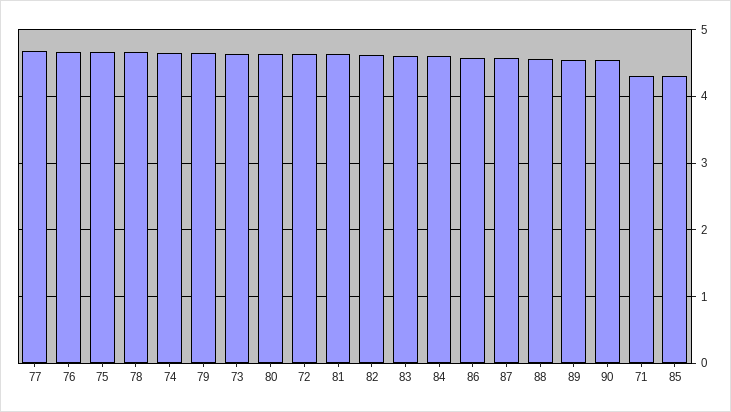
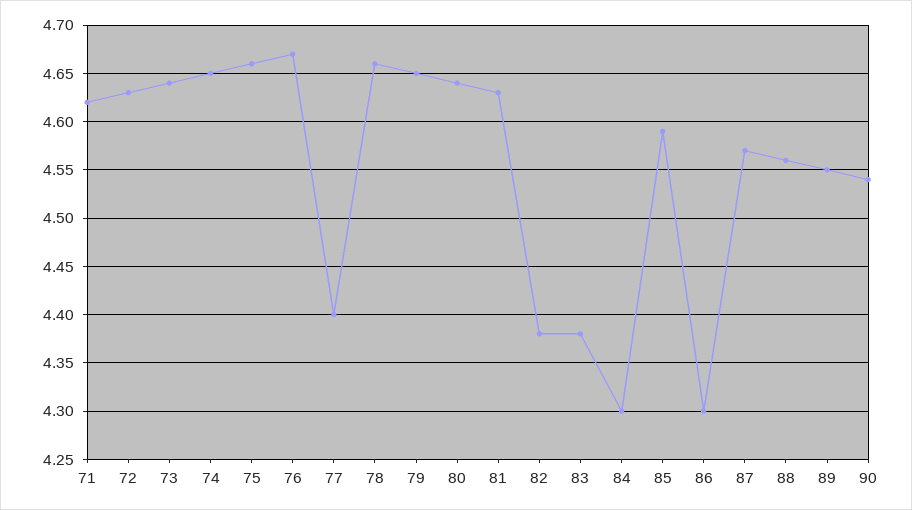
77: 4.7 -> 4.4
82: 4.6 -> 4.38
83: 4.6 -> 4.38
84: 4.6 -> 4.3
86: 4.6 -> 4.3
71: 4.3 -> 4.62
85: 4.3 -> 4.59

